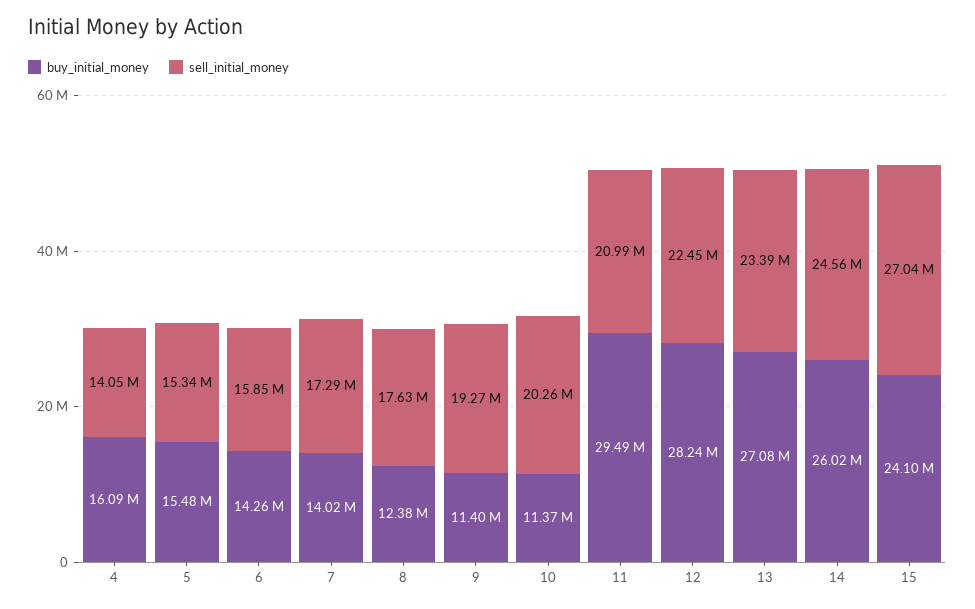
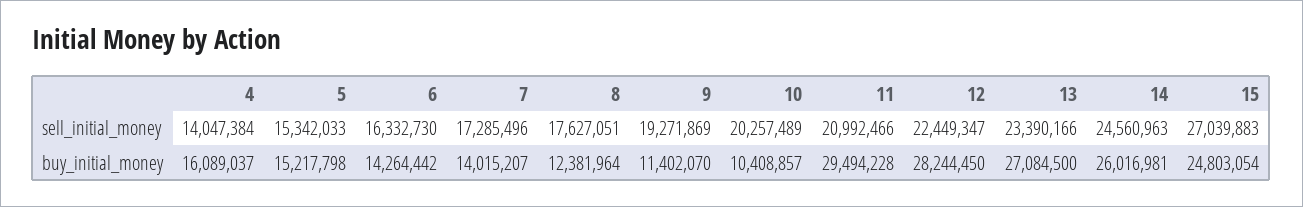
buy_initial_money, 5: 15480000 -> 15217798
sell_initial_money, 6: 15850000 -> 16332730
buy_initial_money, 10: 11370000 -> 10408857
buy_initial_money, 15: 24100000 -> 24803054

